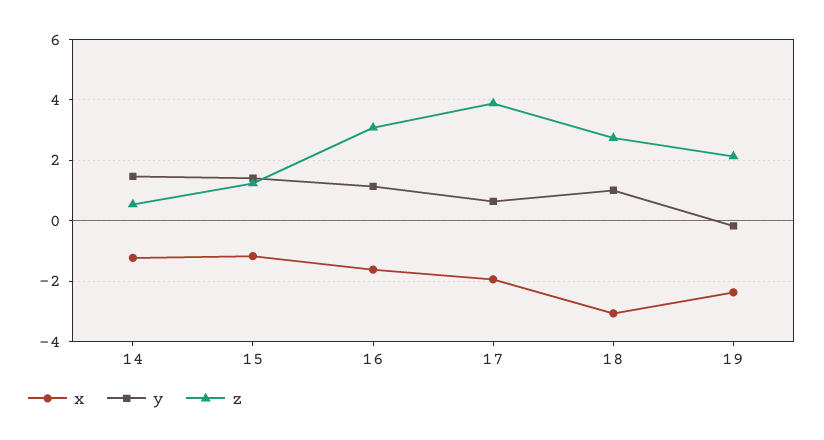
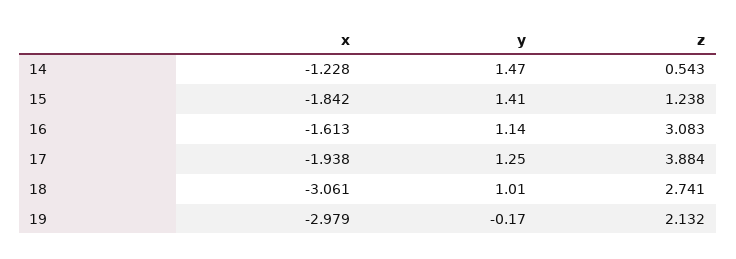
x, 15: -1.2 -> -1.842
y, 17: 0.6 -> 1.25
x, 19: -2.4 -> -2.979

